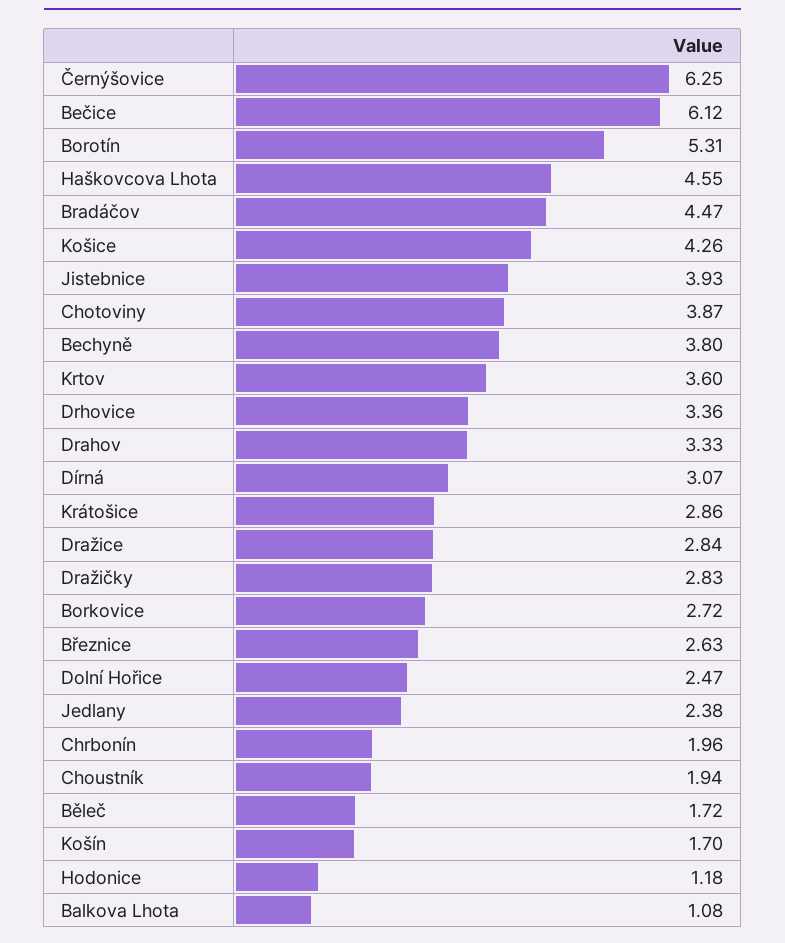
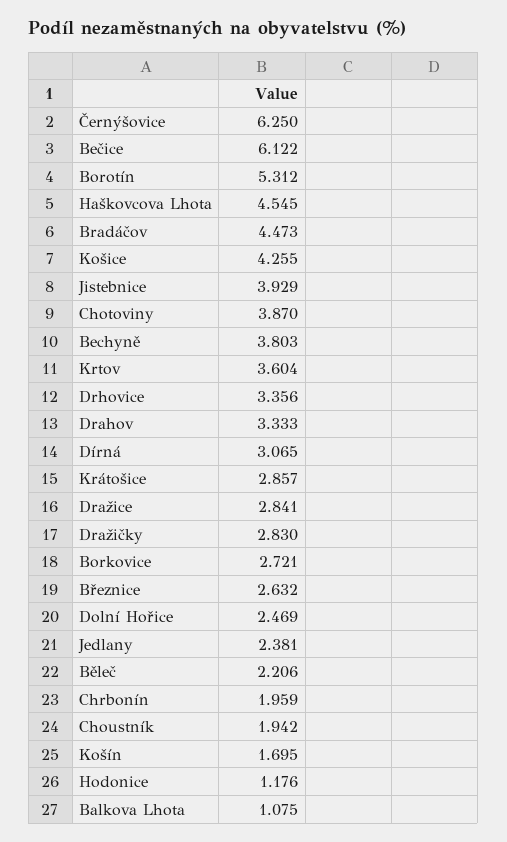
Běleč: 1.72 -> 2.206

